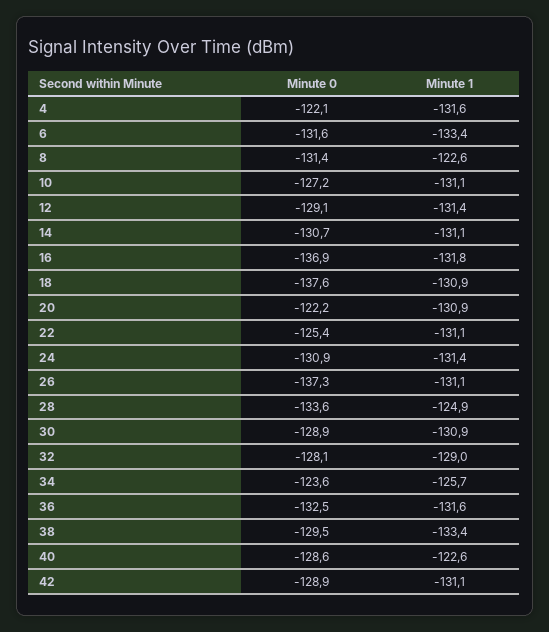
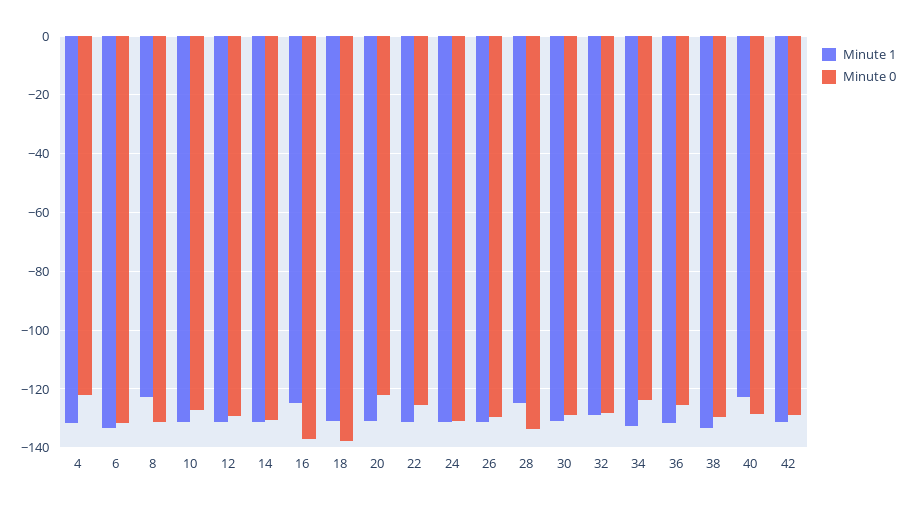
Minute 1, 16: -131.8 -> -125
Minute 0, 26: -137.3 -> -130
Minute 1, 34: -125.7 -> -132.5
Minute 0, 36: -132.5 -> -125

